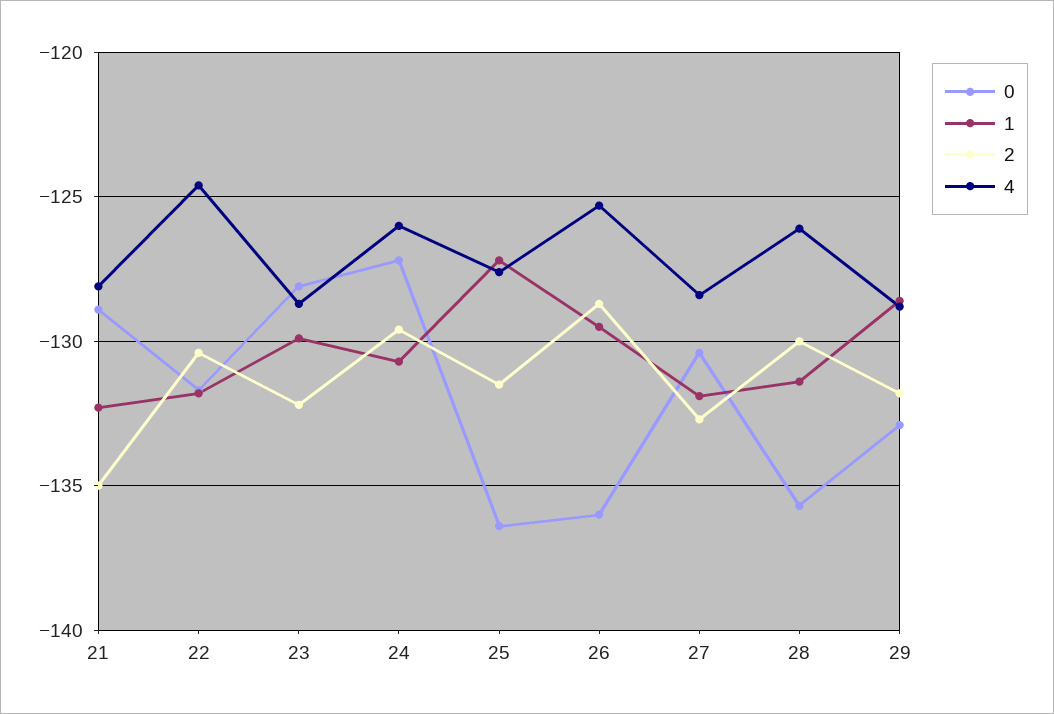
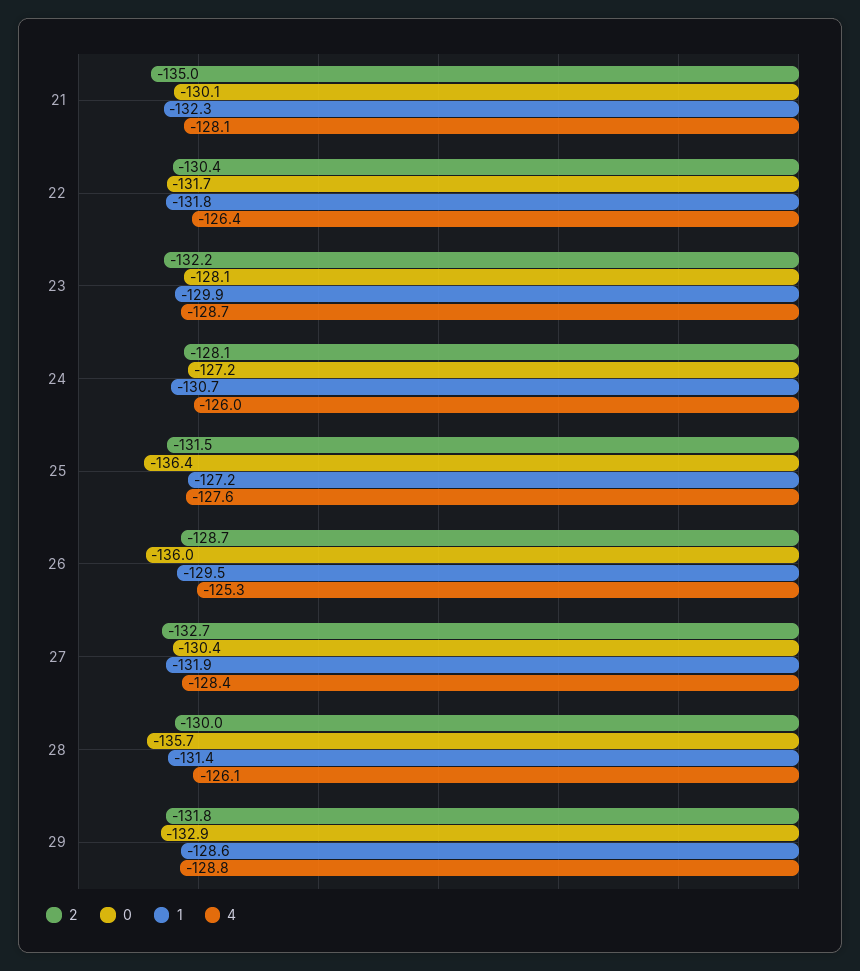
0, 21: -129 -> -130.1
4, 22: -124.5 -> -126.4
2, 24: -129.5 -> -128.1

